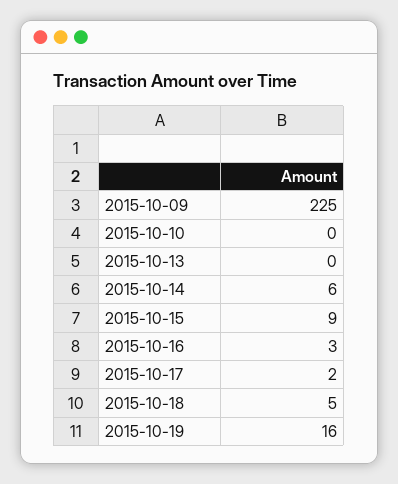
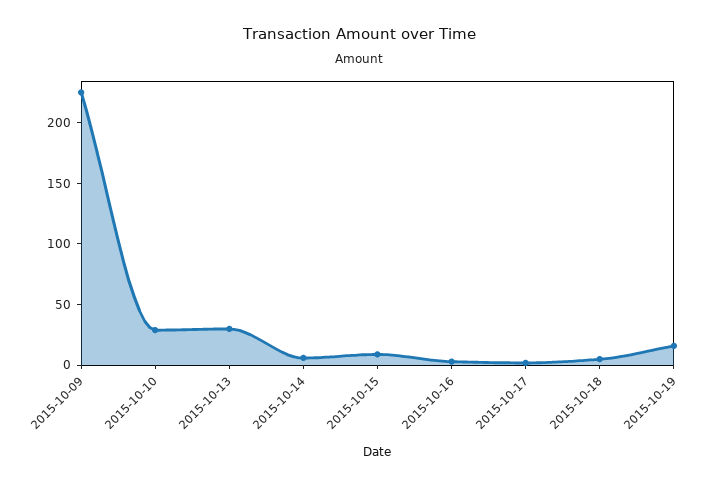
2015-10-10: 0 -> 30
2015-10-13: 0 -> 30

